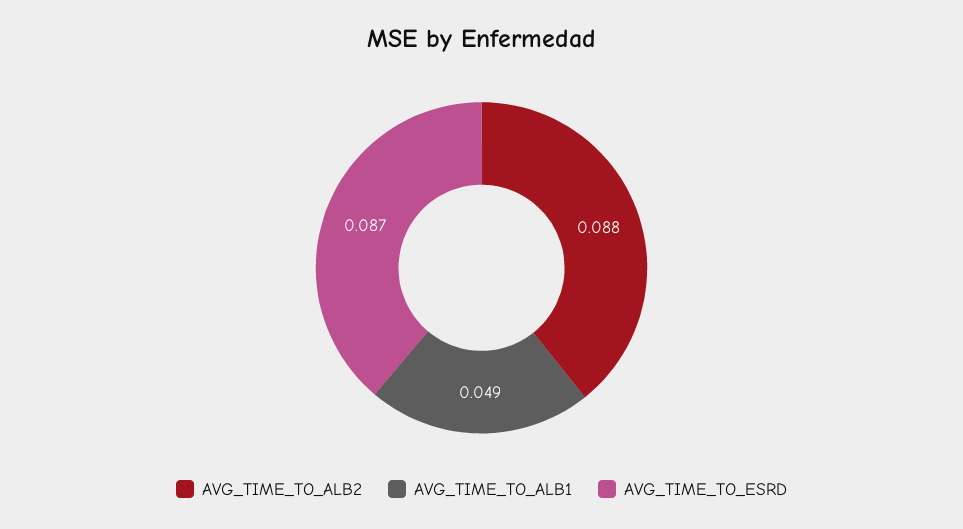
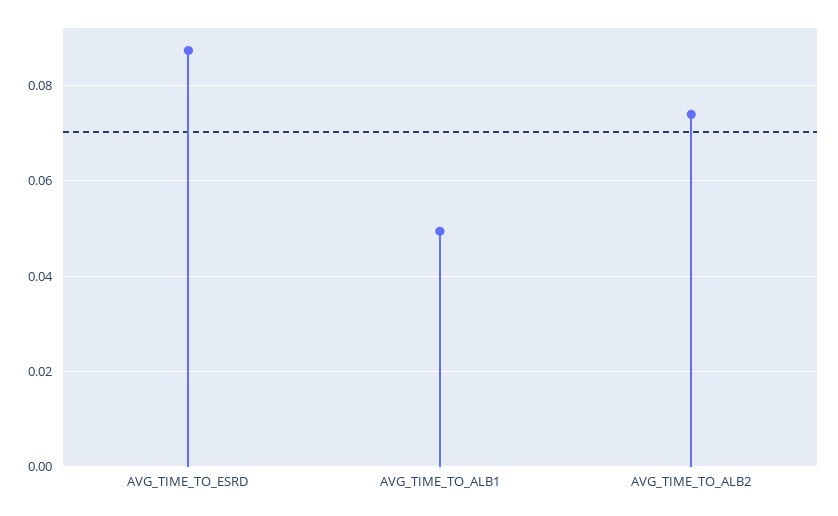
AVG_TIME_TO_ALB2: 0.088 -> 0.074

